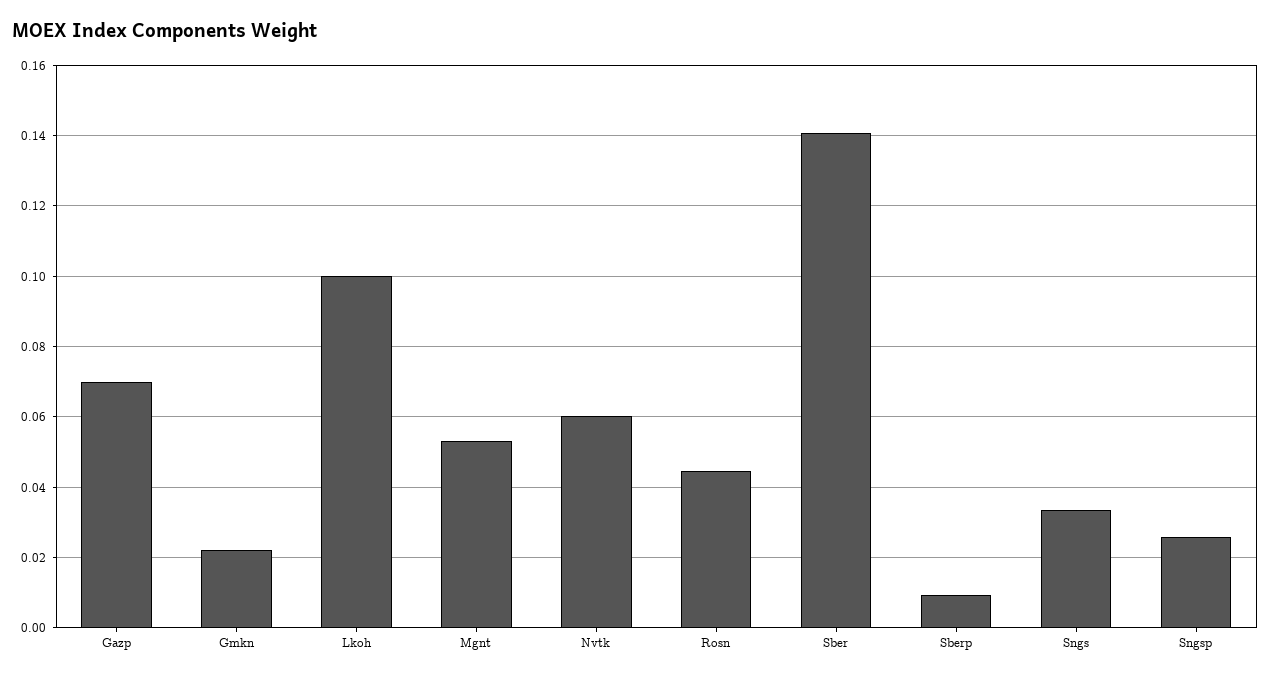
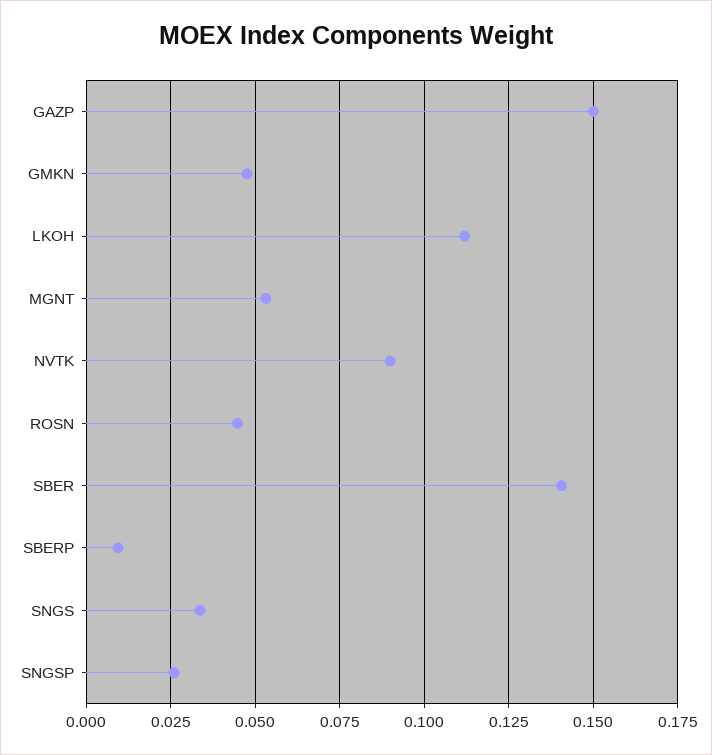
Gazp: 0.07 -> 0.15
Gmkn: 0.022 -> 0.0475
Lkoh: 0.1 -> 0.1125
Nvtk: 0.06 -> 0.09

